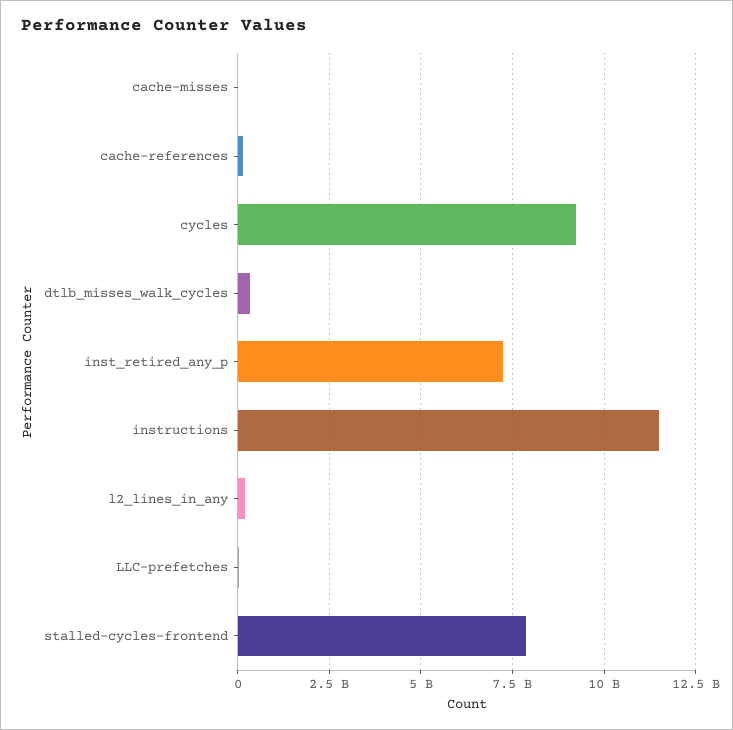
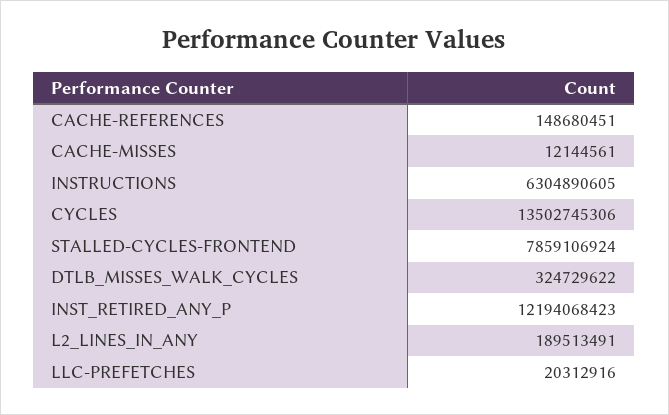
cycles: 9250000000 -> 13502745306
inst_retired_any_p: 7250000000 -> 12194068423
instructions: 11500000000 -> 6304890605

